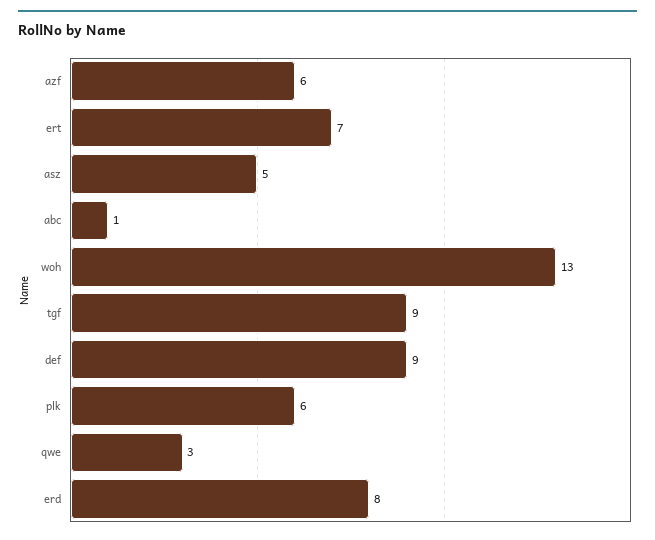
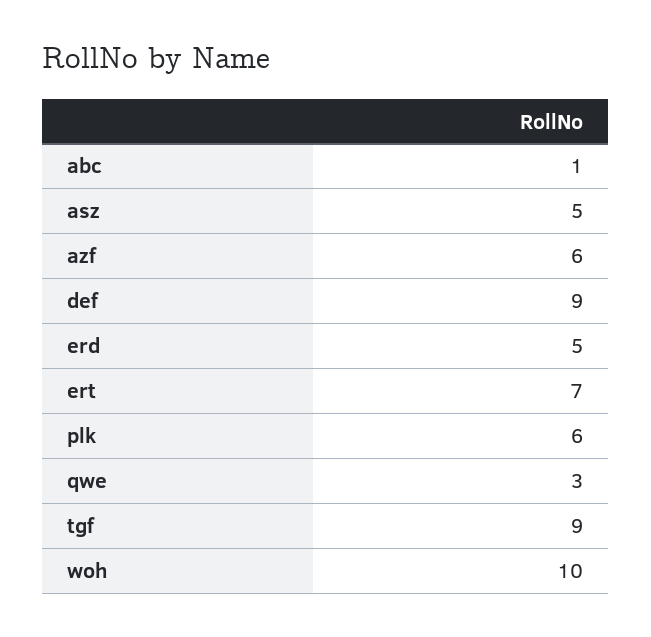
woh: 13 -> 10
erd: 8 -> 5

